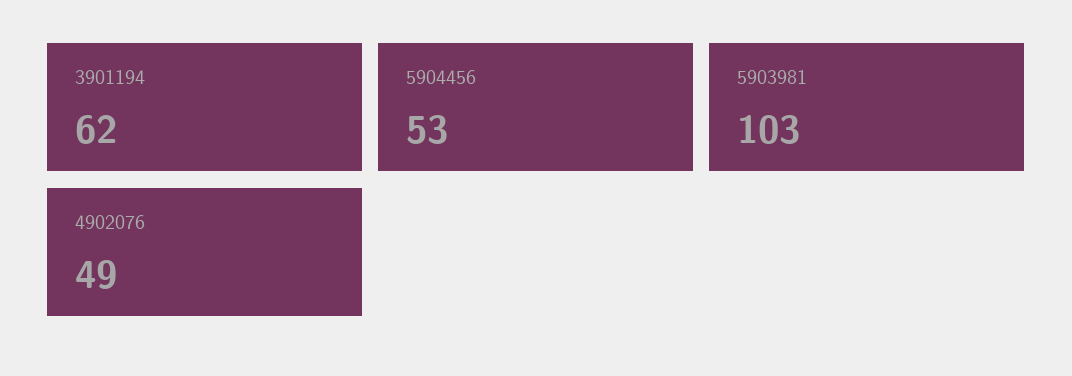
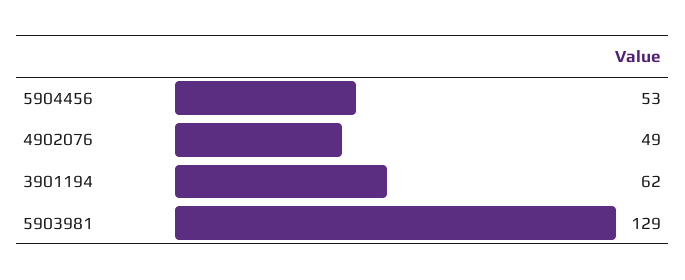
5903981: 103 -> 129

